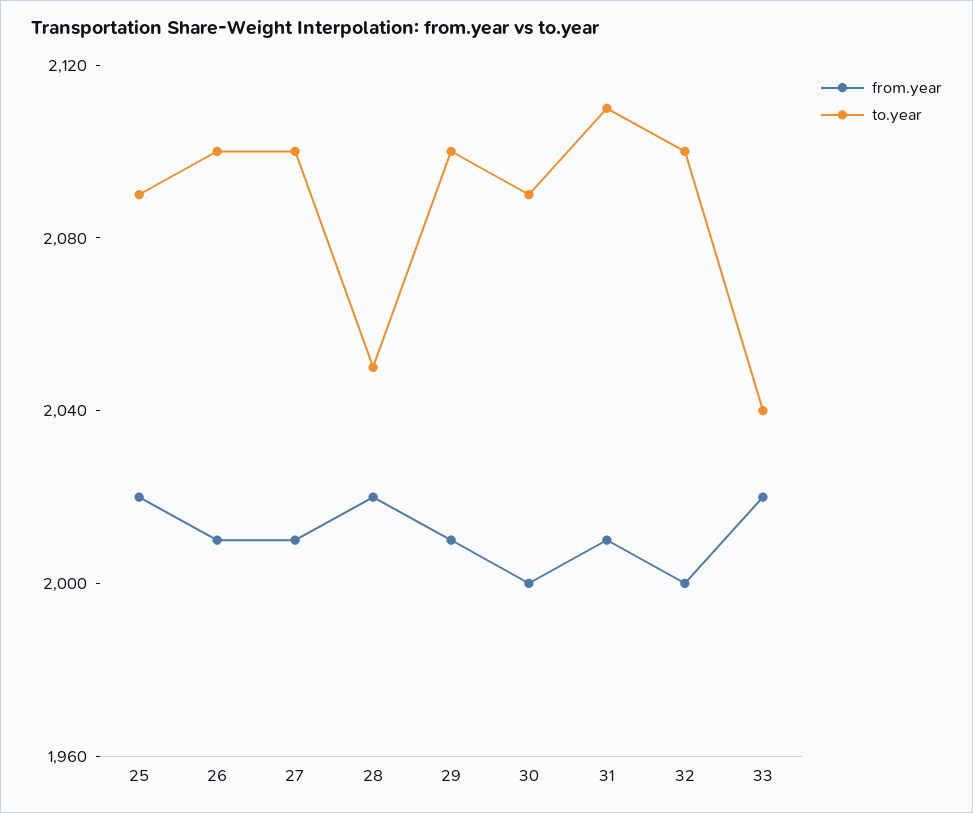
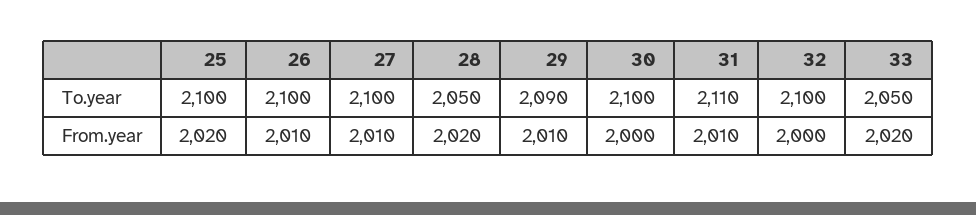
to.year, 25: 2090 -> 2100
to.year, 29: 2100 -> 2090
to.year, 30: 2090 -> 2100
to.year, 33: 2040 -> 2050

